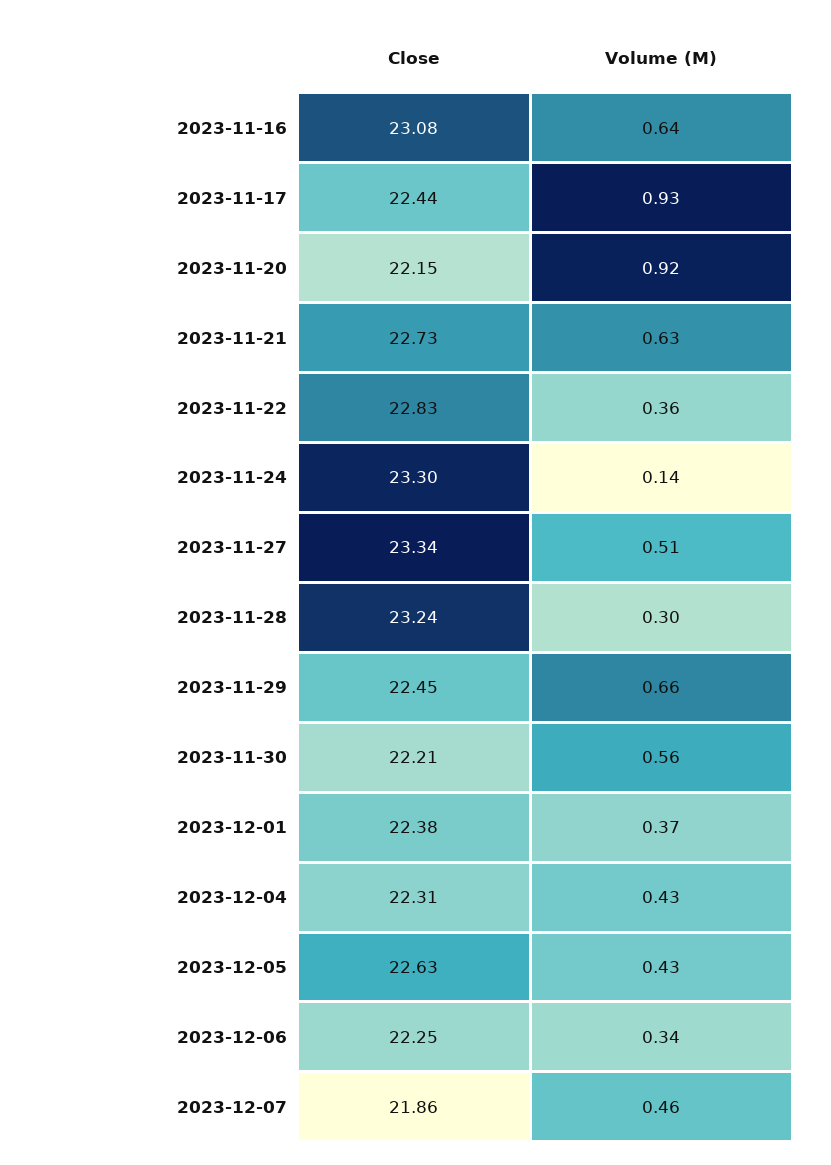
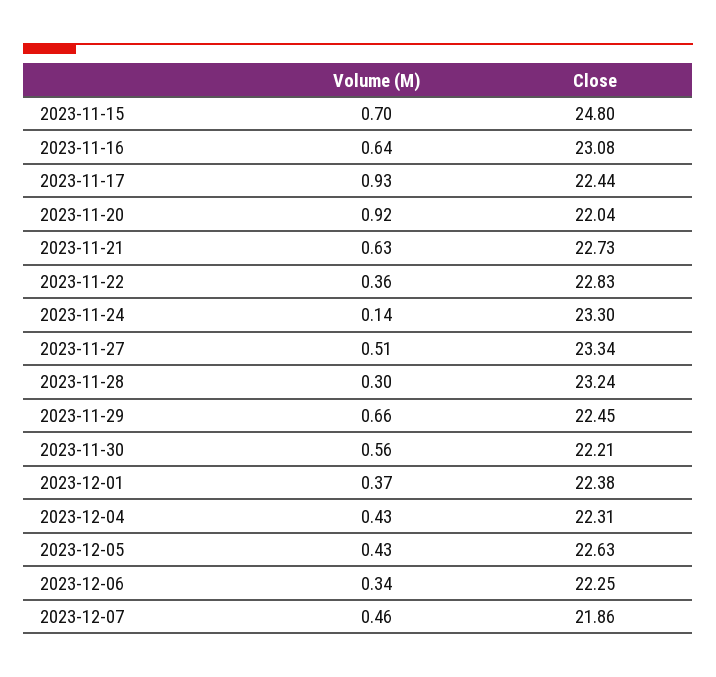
Close, 2023-11-20: 22.15 -> 22.04
Volume (M), 2023-11-15: none -> 0.7
Close, 2023-11-15: none -> 24.8

